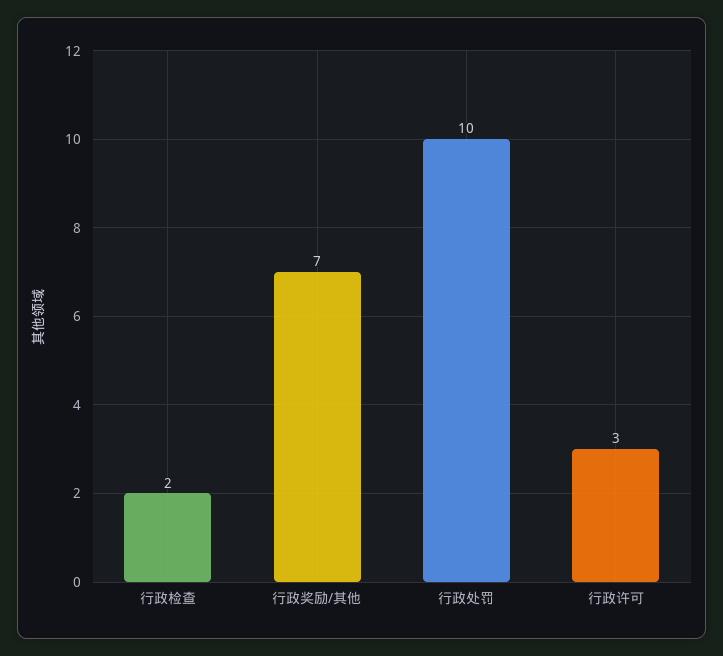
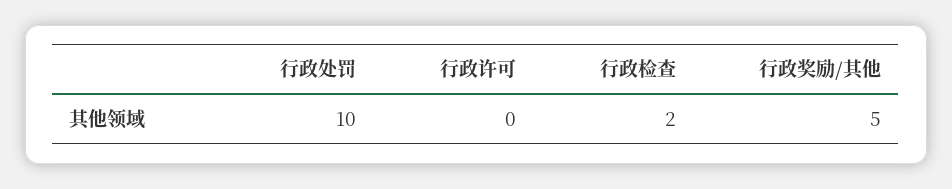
行政奖励/其他: 7 -> 5
行政许可: 3 -> 0

